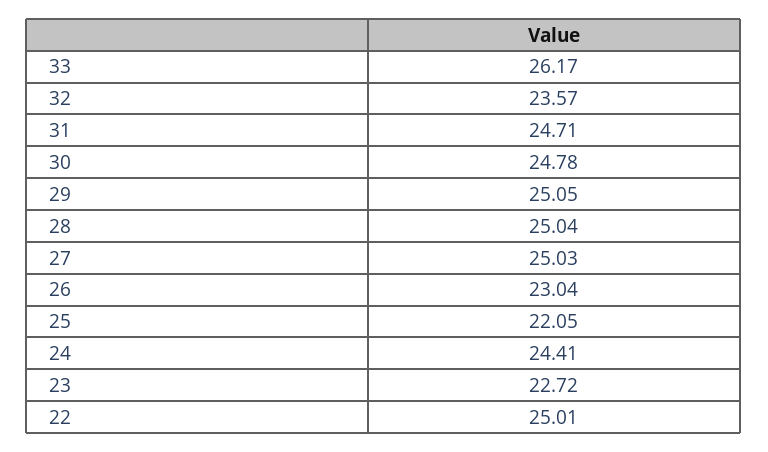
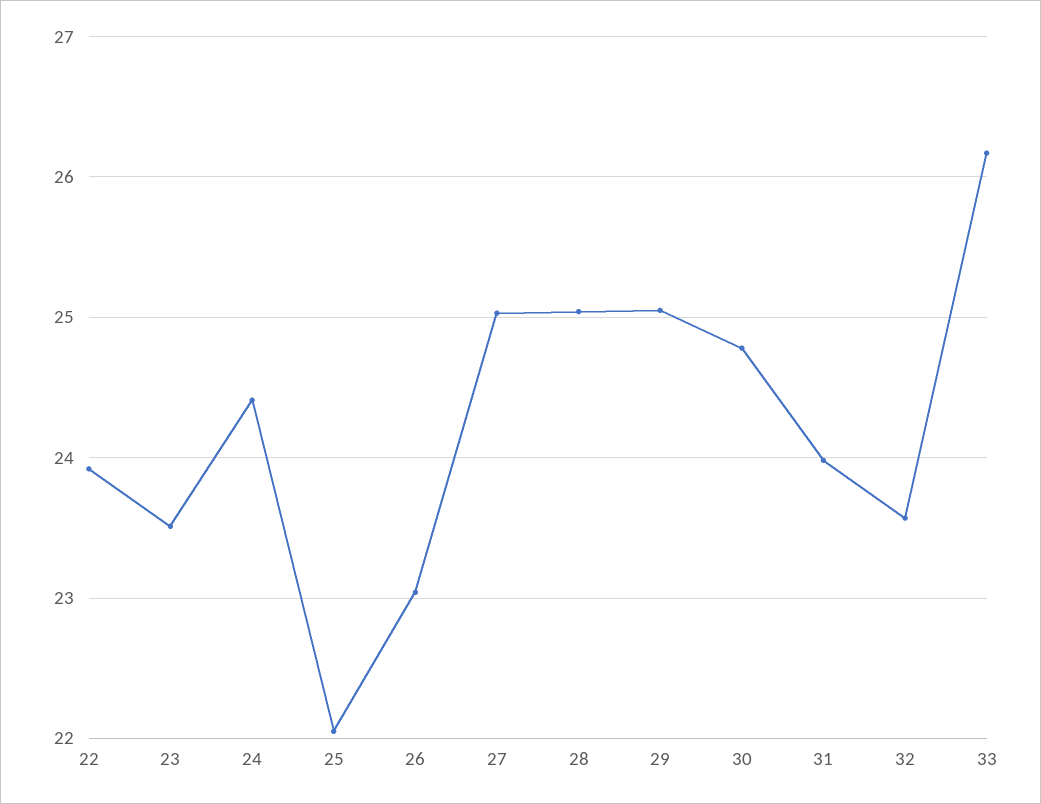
31: 24.71 -> 24
23: 22.72 -> 23.5
22: 25.01 -> 23.9

